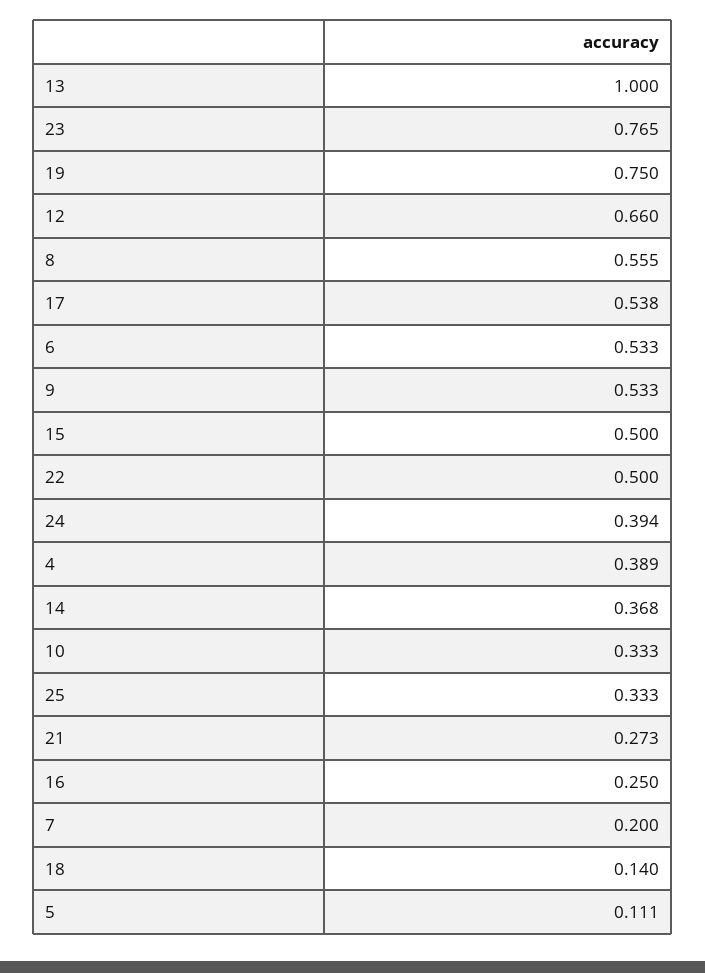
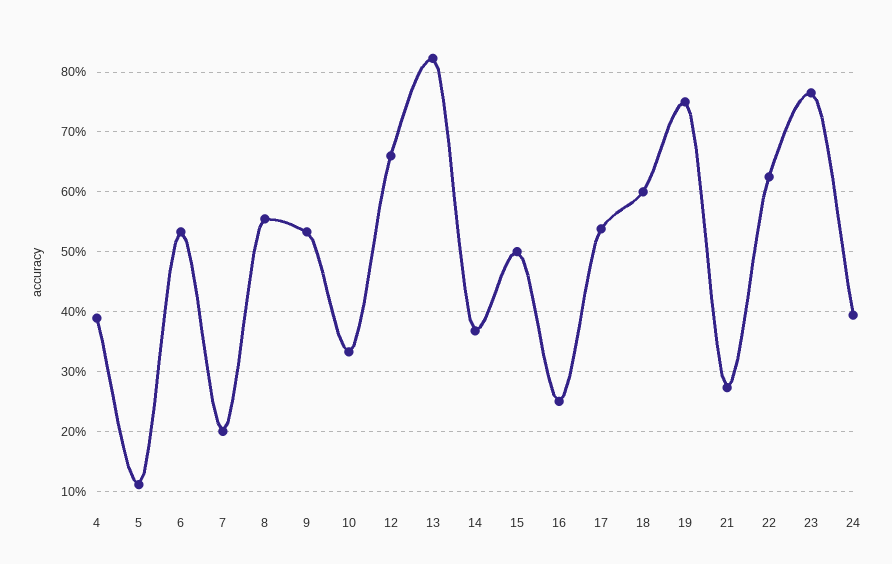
13: 1 -> 0.82
22: 0.5 -> 0.62
25: 0.333 -> none
18: 0.14 -> 0.6

